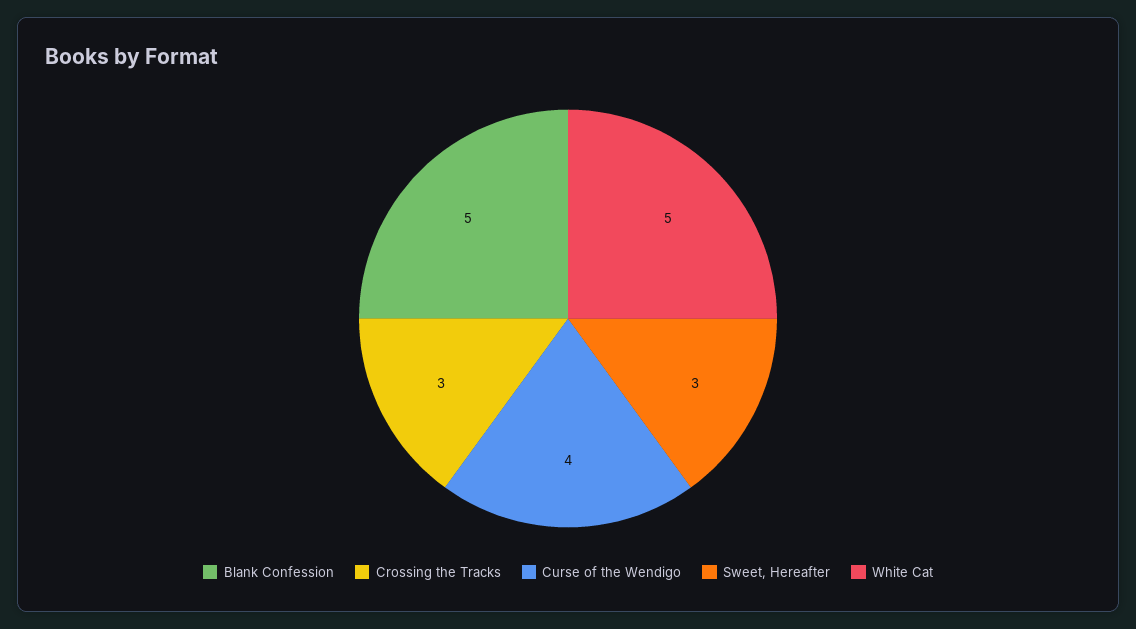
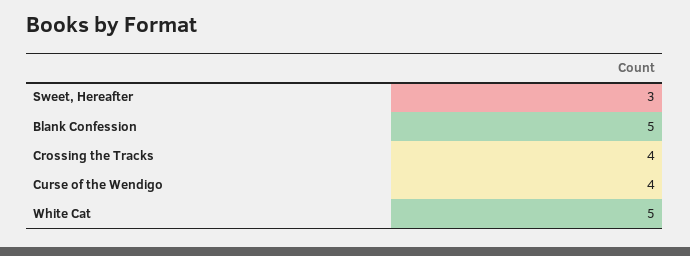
Crossing the Tracks: 3 -> 4

